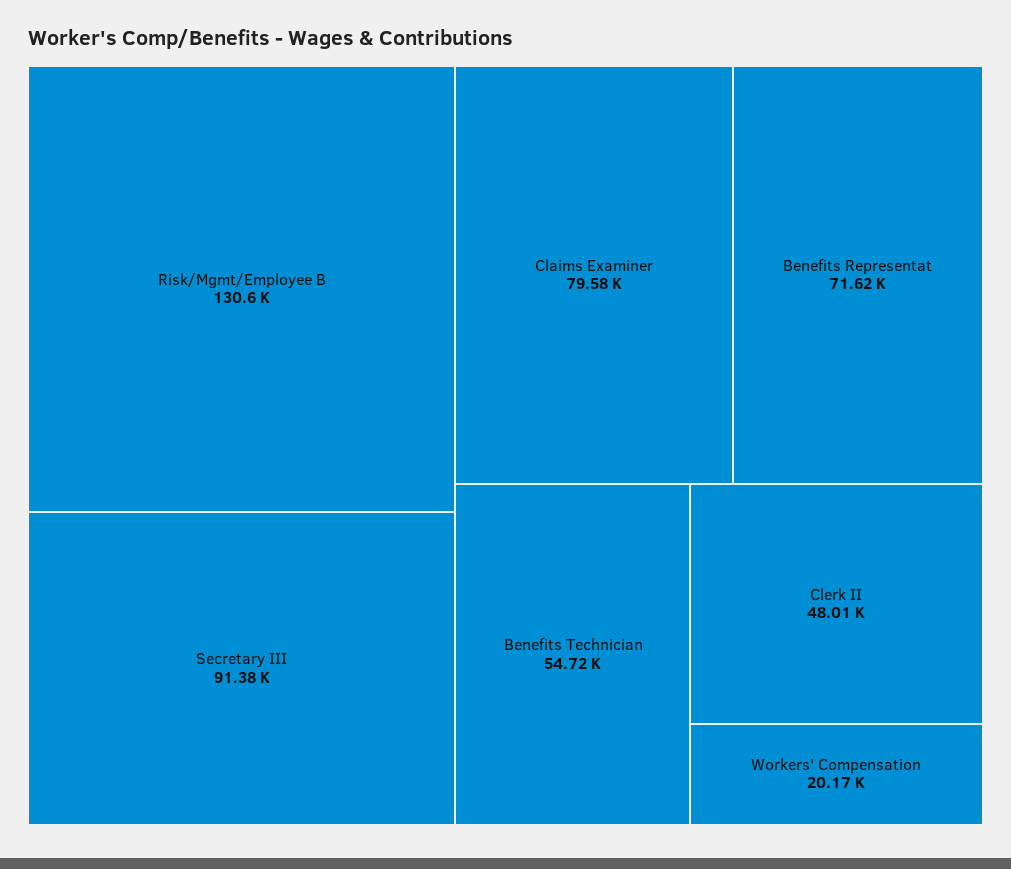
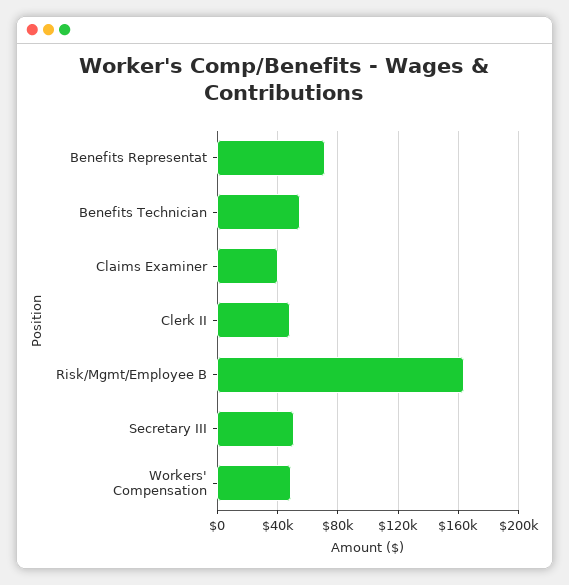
Risk/Mgmt/Employee B: 130600 -> 165000
Secretary III: 91380 -> 50000
Claims Examiner: 79580 -> 40000
Workers' Compensation: 20170 -> 50000

